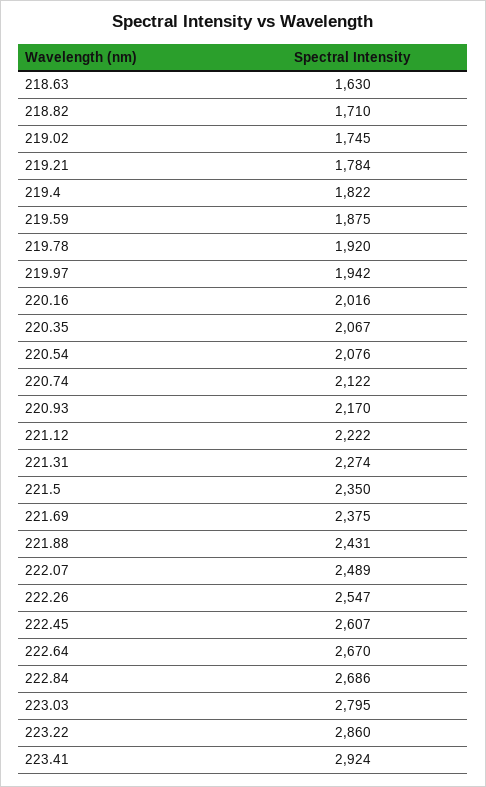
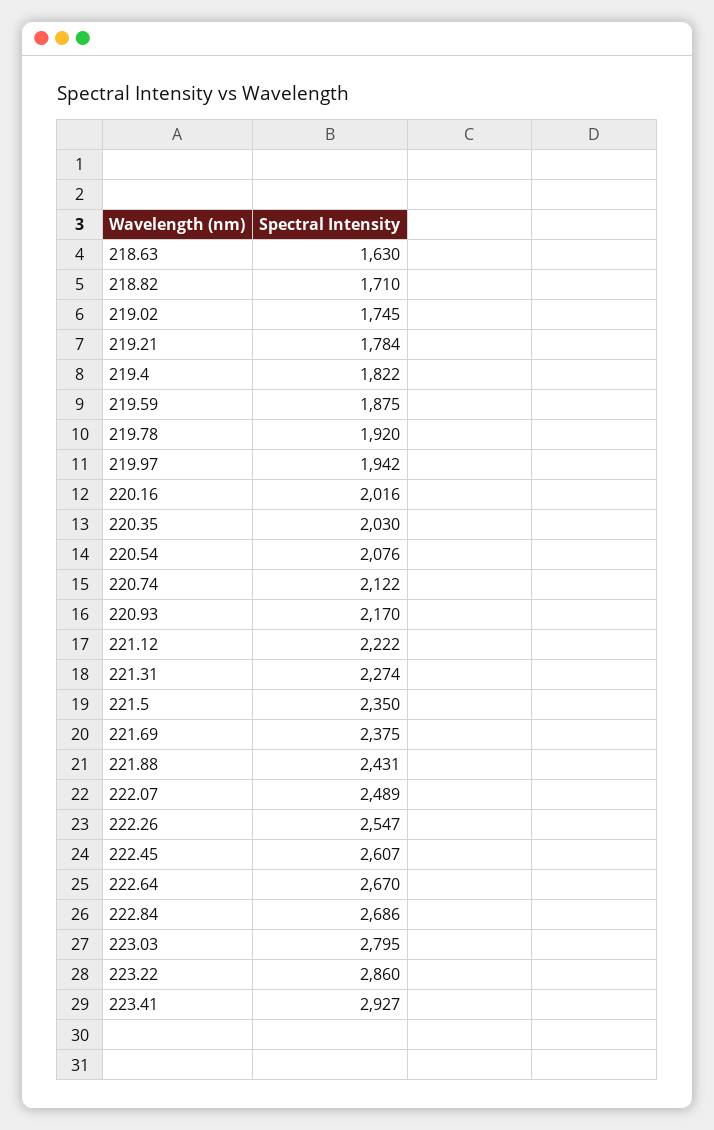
220.35: 2067 -> 2030
223.41: 2924 -> 2927

